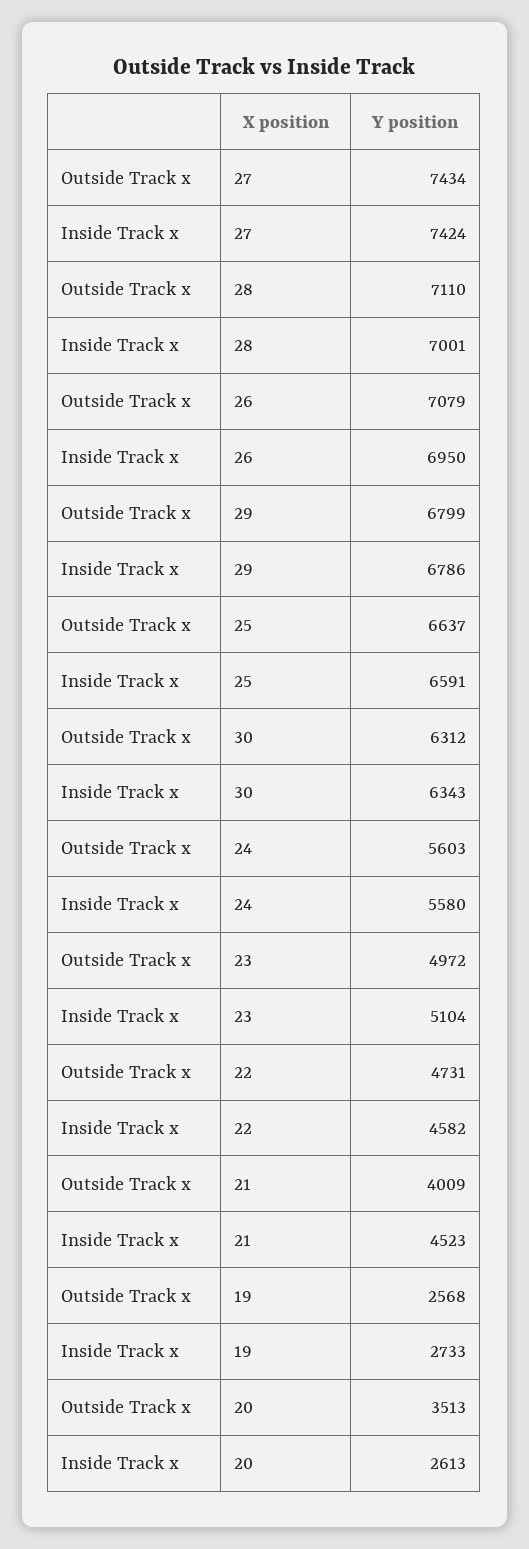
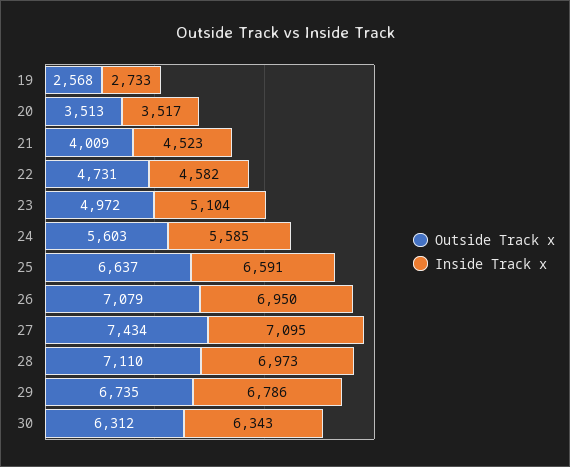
Inside Track x, 27: 7424 -> 7095
Inside Track x, 28: 7001 -> 6973
Outside Track x, 29: 6799 -> 6735
Inside Track x, 24: 5580 -> 5585
Inside Track x, 20: 2613 -> 3517

